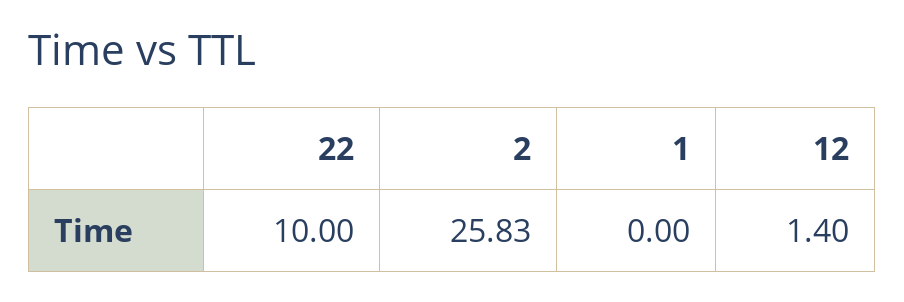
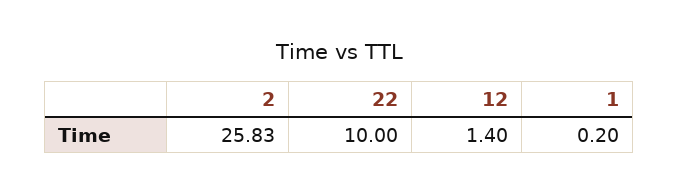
1: 0 -> 0.2

